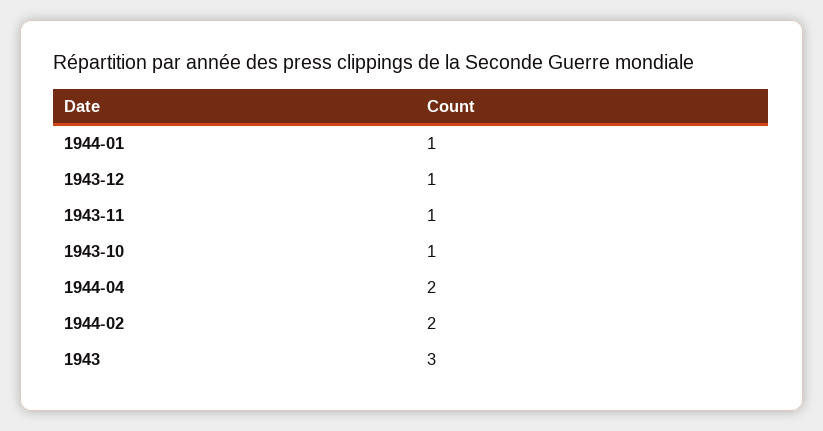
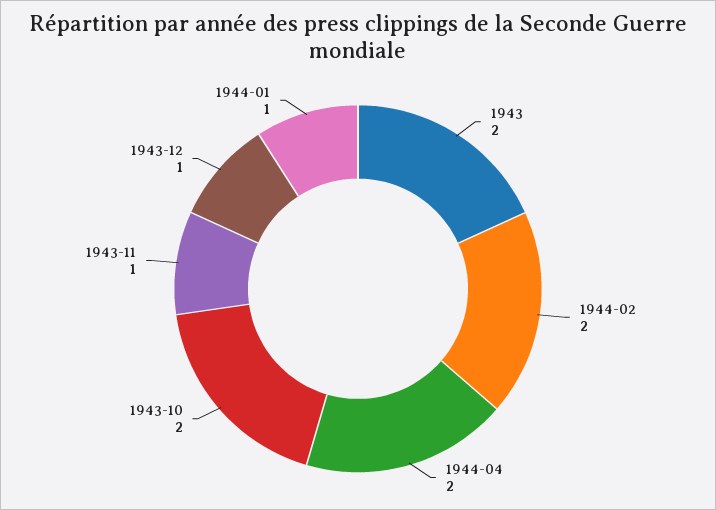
1943-10: 1 -> 2
1943: 3 -> 2

